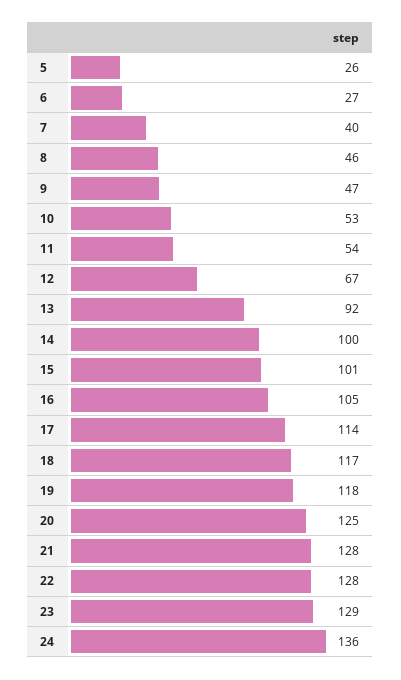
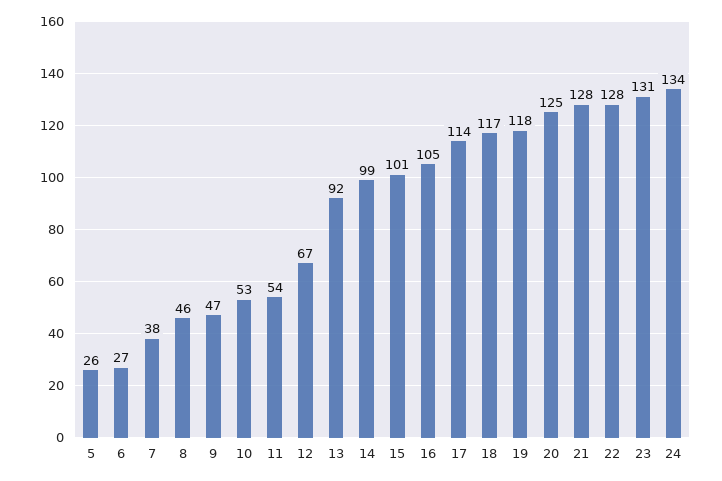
7: 40 -> 38
14: 100 -> 99
23: 129 -> 131
24: 136 -> 134

